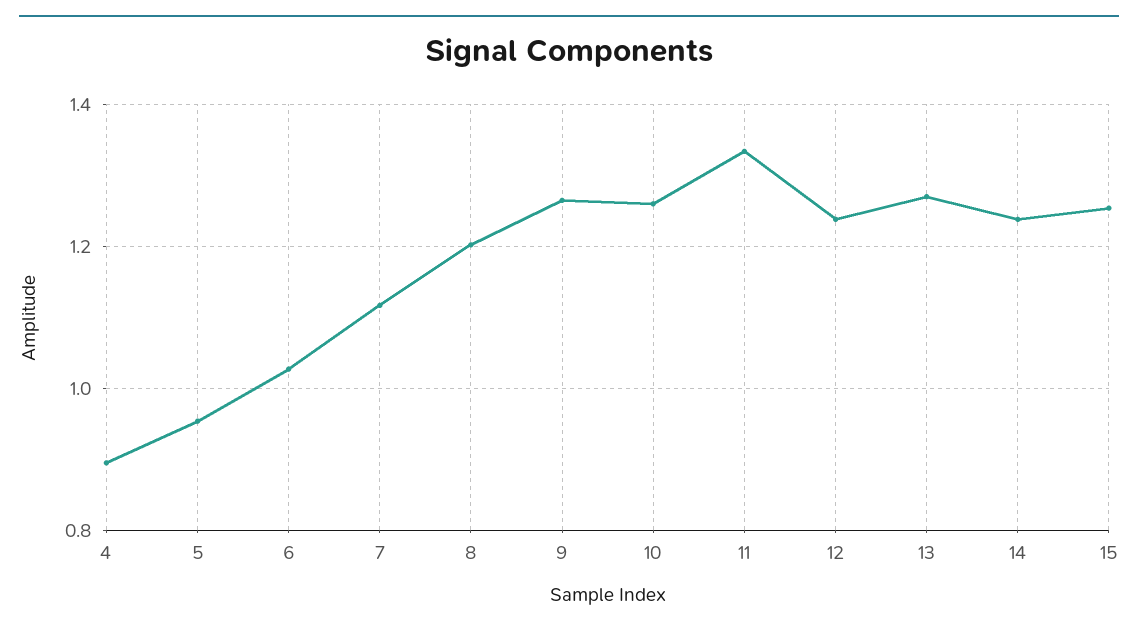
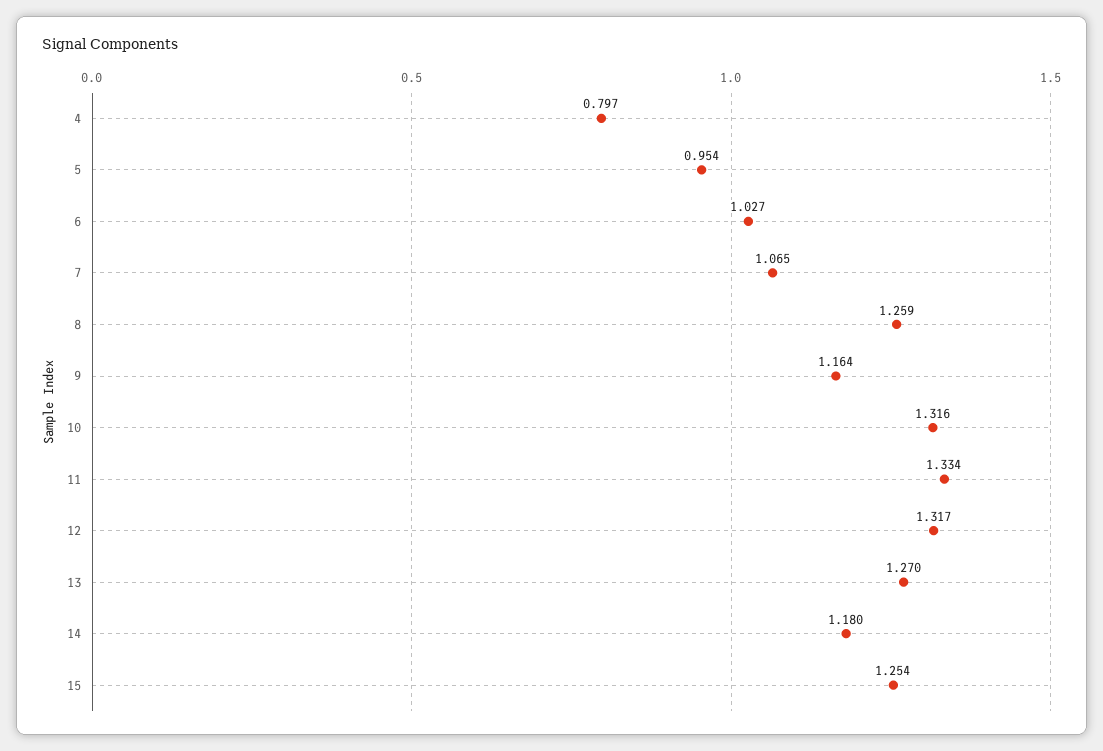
4: 0.9 -> 0.797
7: 1.12 -> 1.065
8: 1.2 -> 1.259
9: 1.26 -> 1.164
10: 1.26 -> 1.316
12: 1.24 -> 1.317
14: 1.24 -> 1.18

